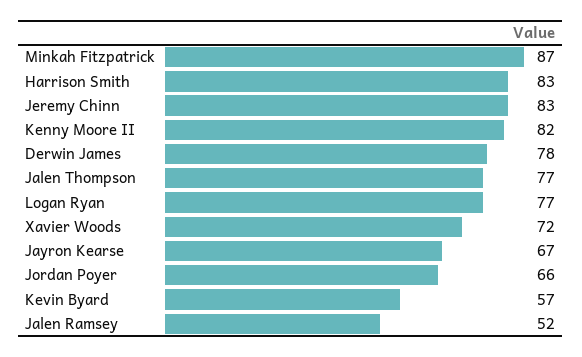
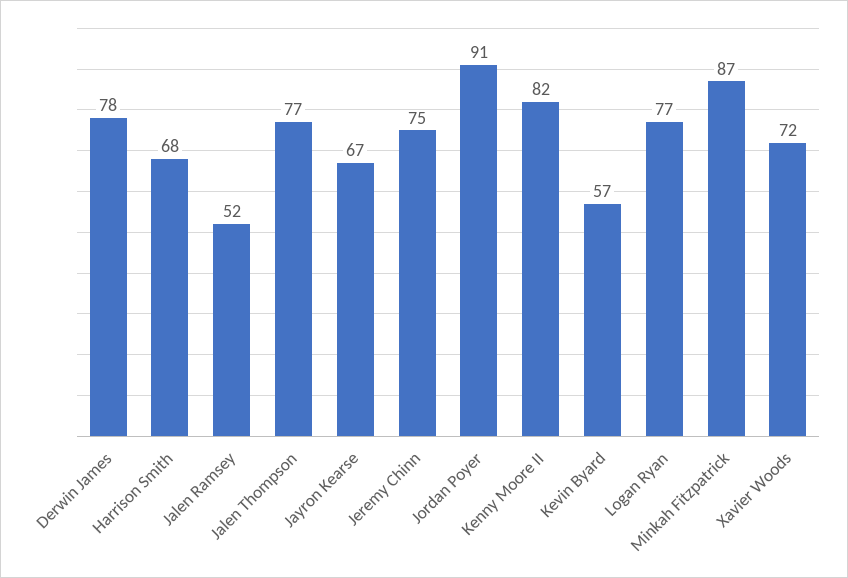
Harrison Smith: 83 -> 68
Jeremy Chinn: 83 -> 75
Jordan Poyer: 66 -> 91

